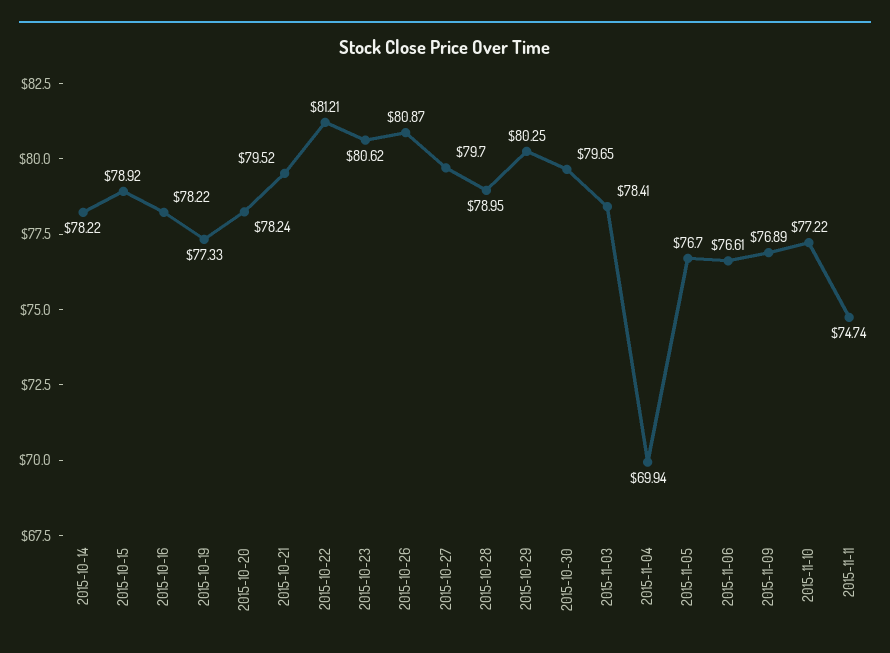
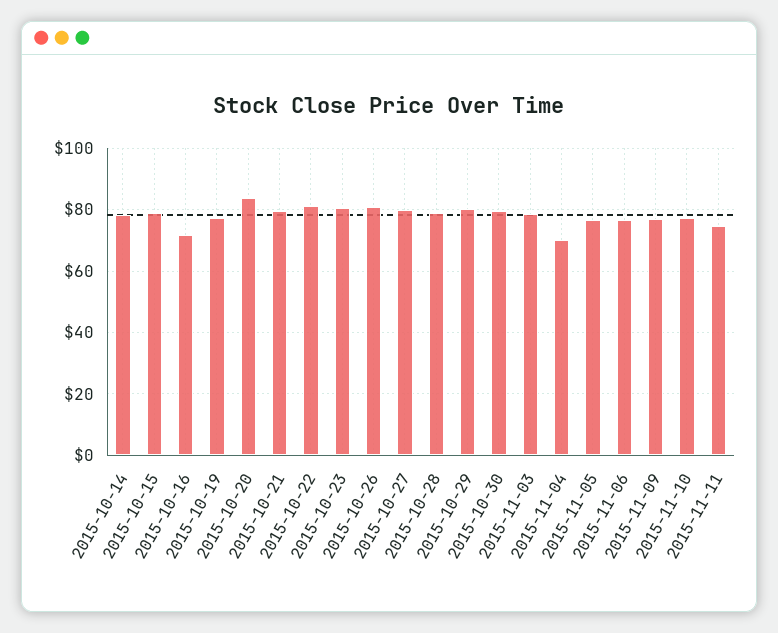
2015-10-16: 78.22 -> 72
2015-10-20: 78.24 -> 84

